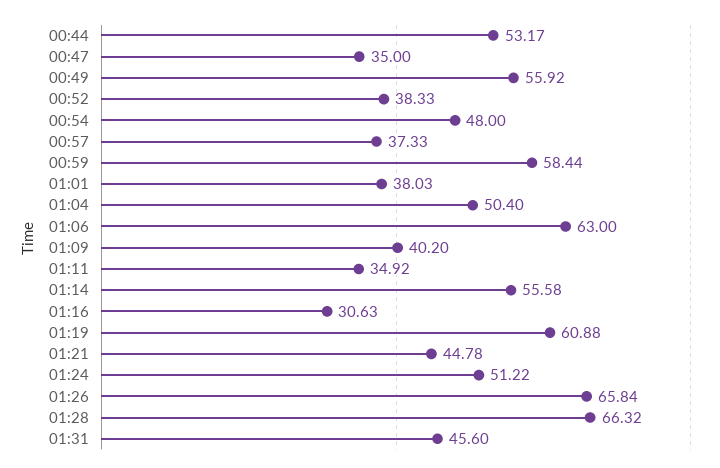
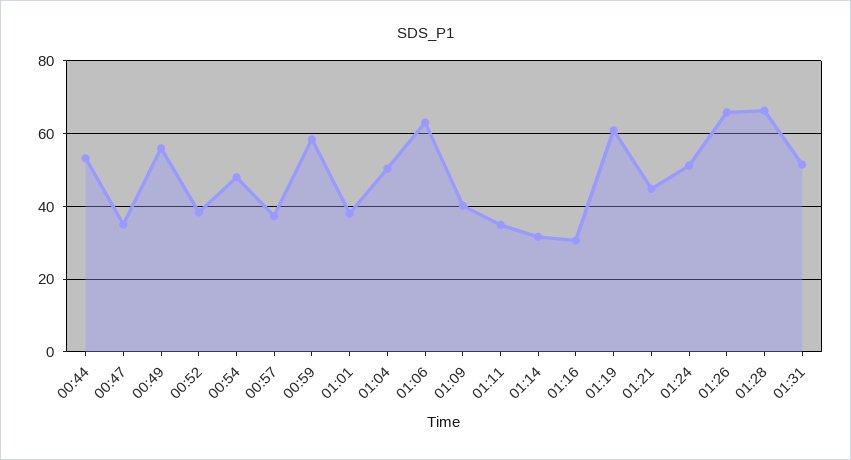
01:14: 55.58 -> 32
01:31: 45.6 -> 52

